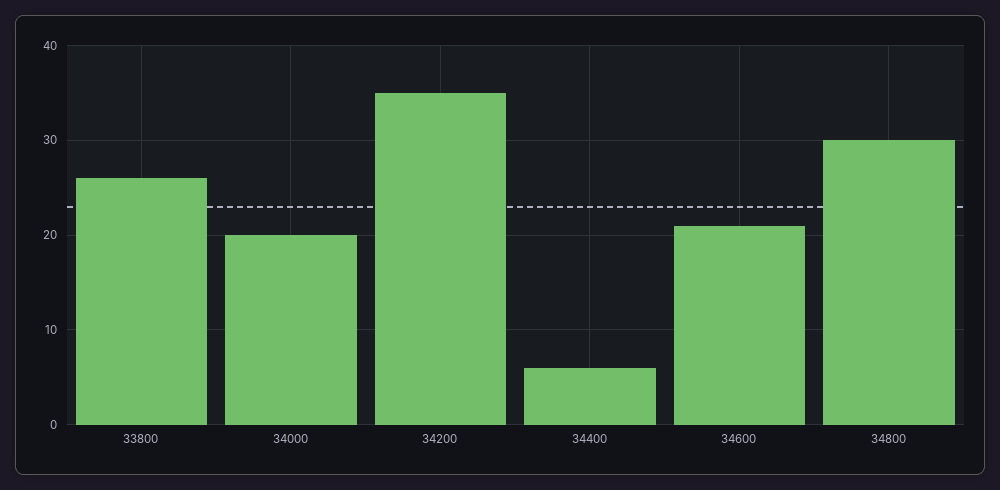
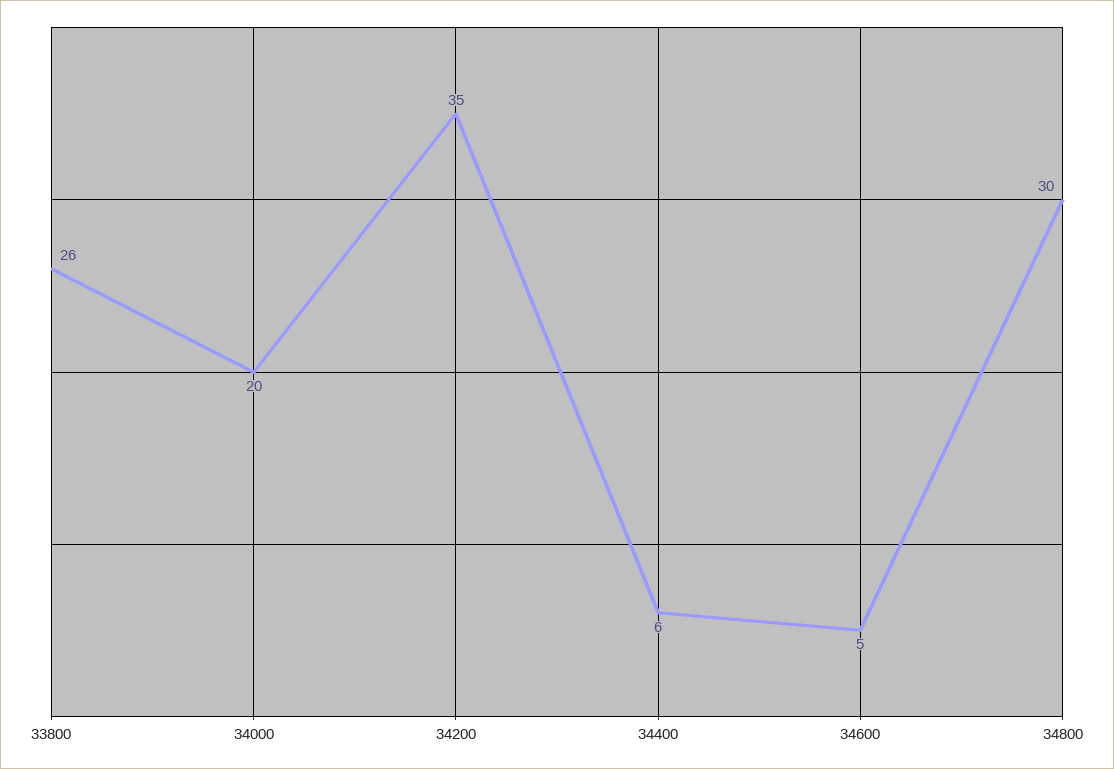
34600: 21 -> 5

